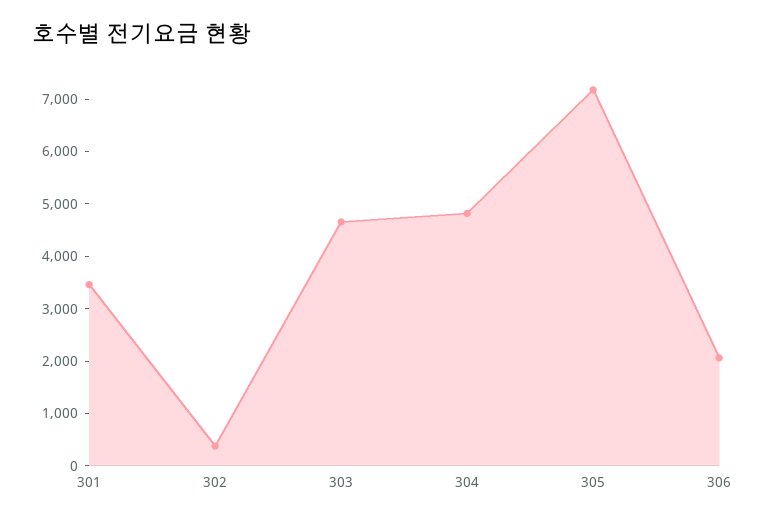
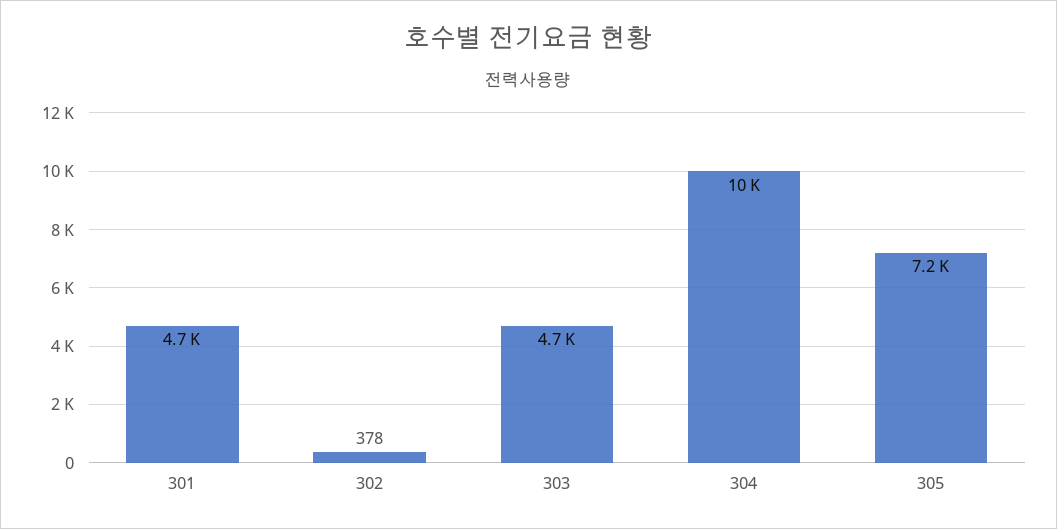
301: 3400 -> 4700
304: 4800 -> 10000
306: 2000 -> none

